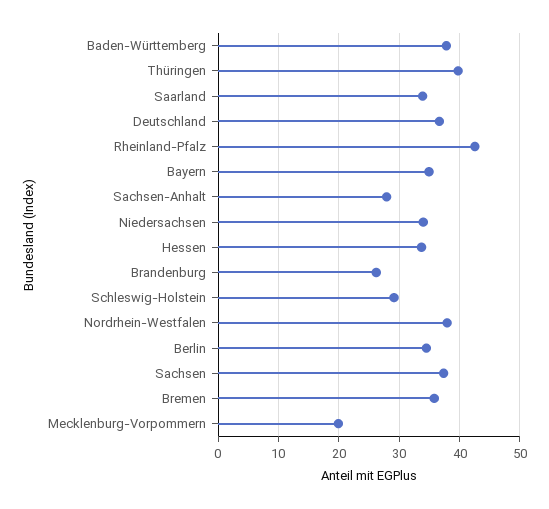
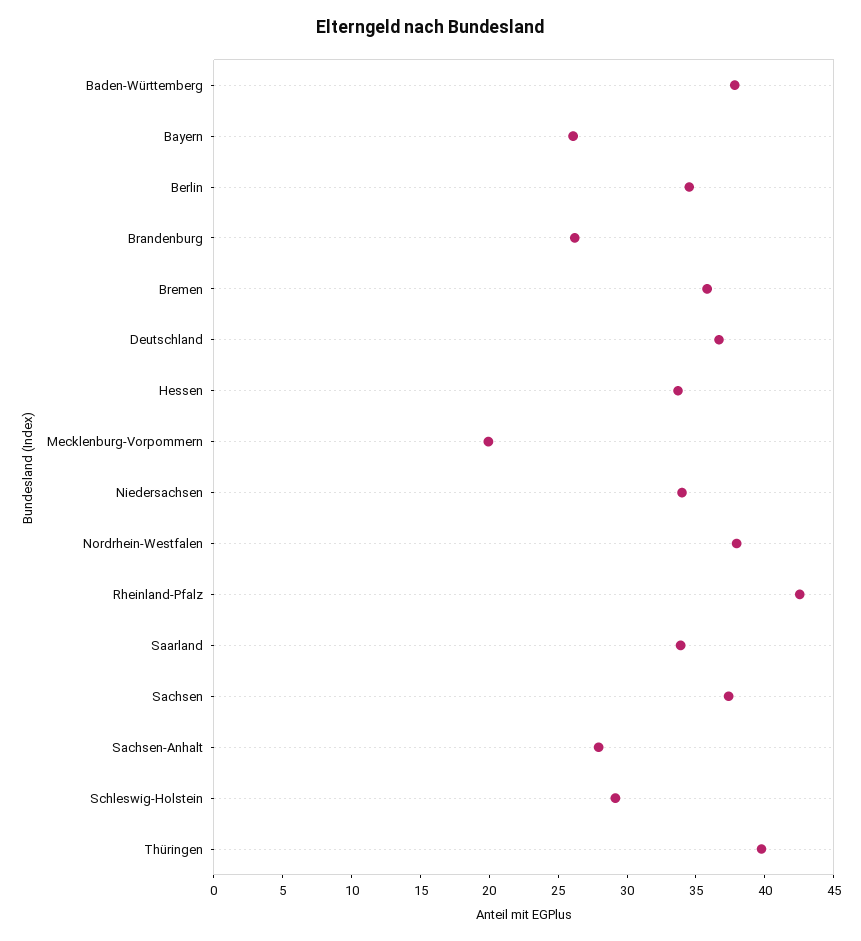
Bayern: 35 -> 26

